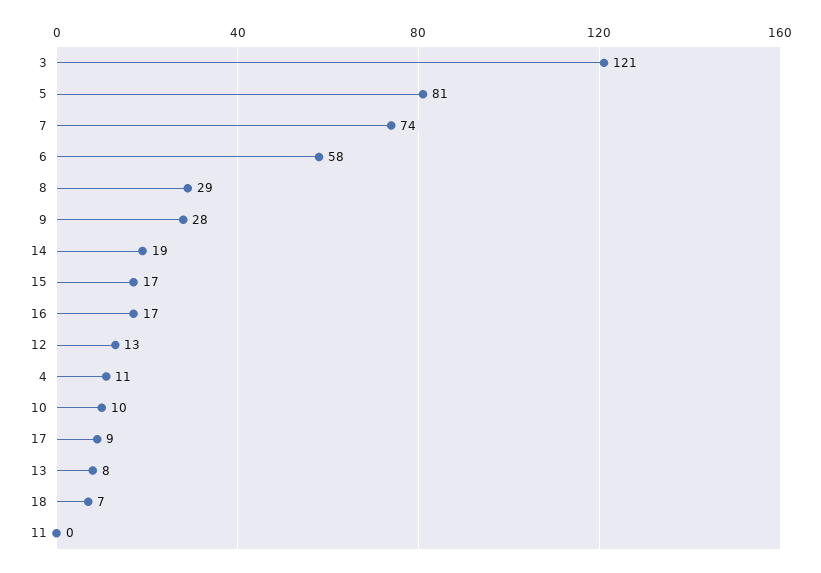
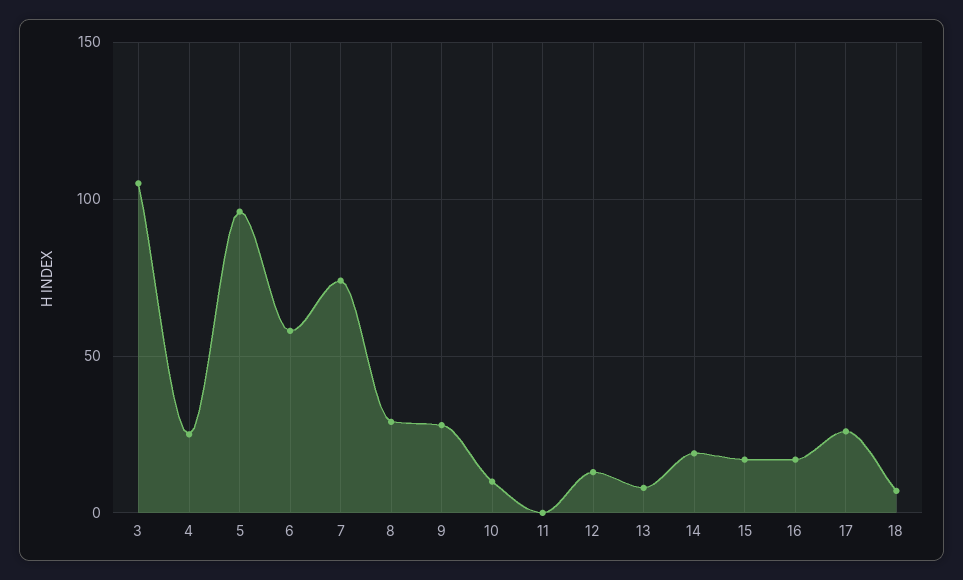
3: 121 -> 105
5: 81 -> 95
4: 11 -> 25
17: 9 -> 25

